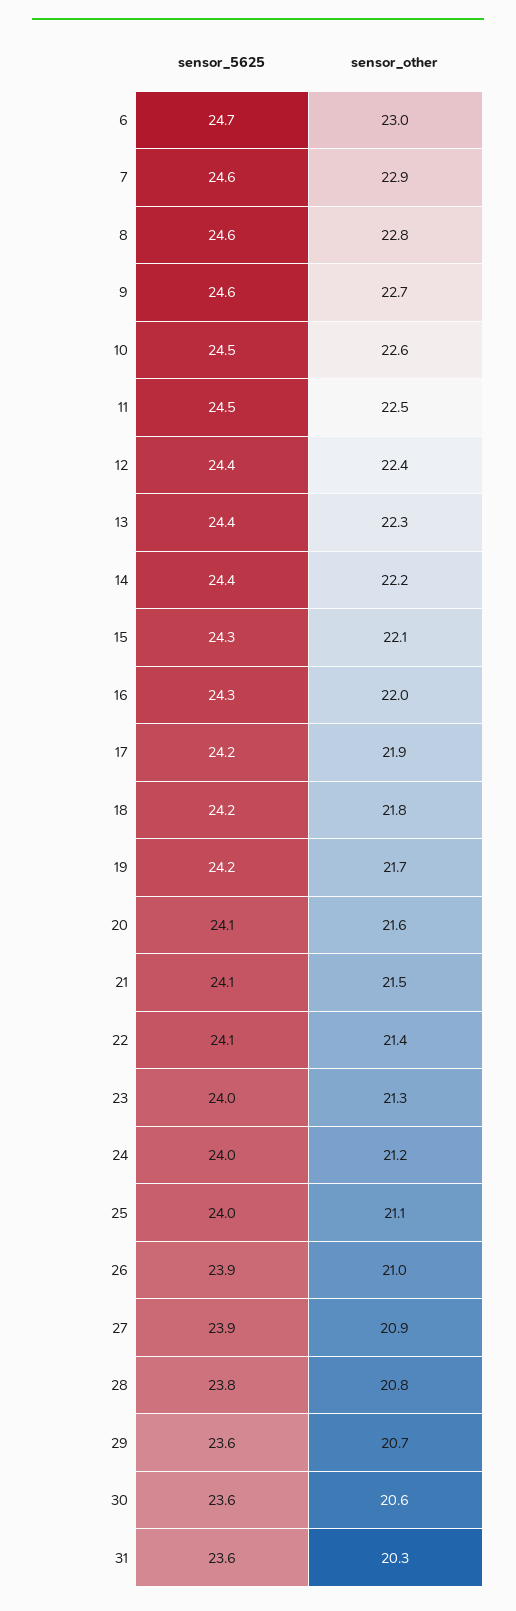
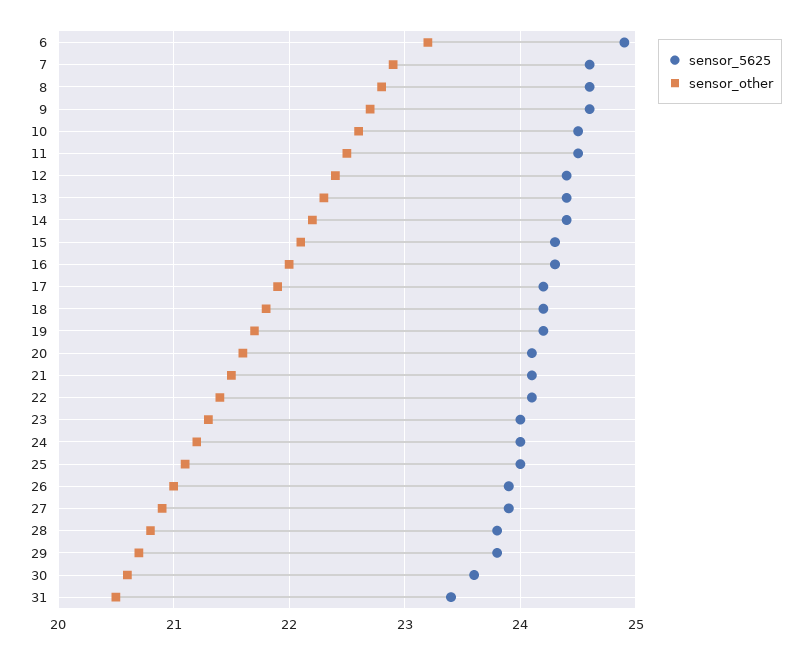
sensor_5625, 6: 24.7 -> 24.9
sensor_other, 6: 23 -> 23.2
sensor_5625, 29: 23.6 -> 23.8
sensor_5625, 31: 23.6 -> 23.4
sensor_other, 31: 20.3 -> 20.5

